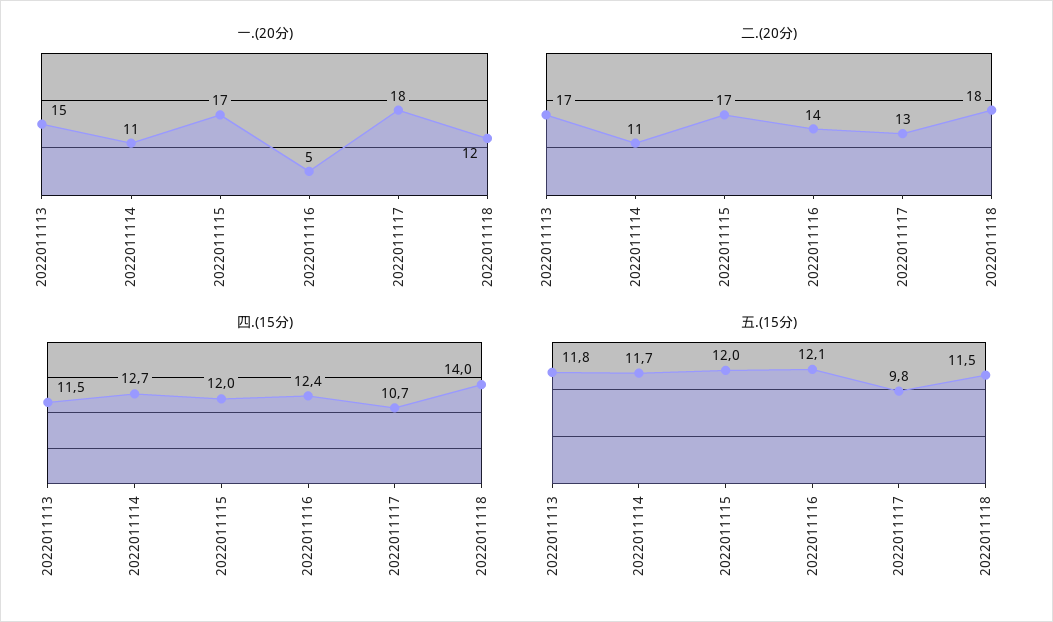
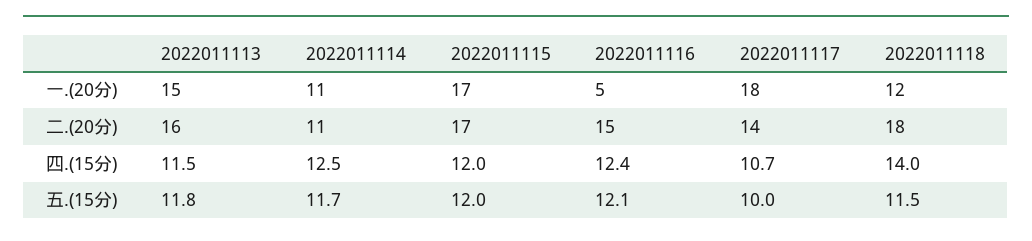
二.(20分), 2022011113: 17 -> 16
二.(20分), 2022011116: 14 -> 15
二.(20分), 2022011117: 13 -> 14
四.(15分), 2022011114: 12.7 -> 12.5
五.(15分), 2022011117: 9.8 -> 10

